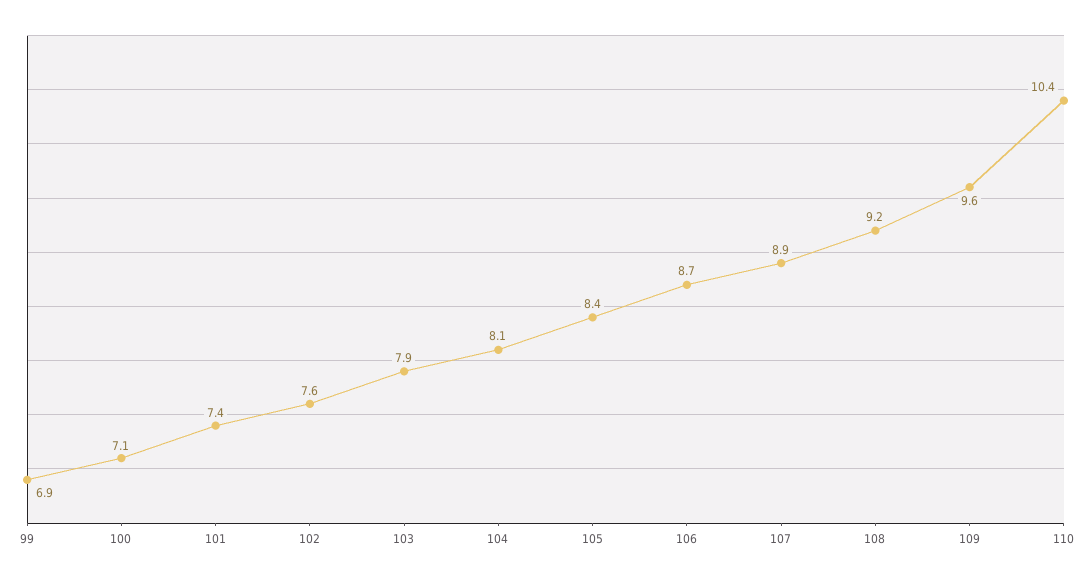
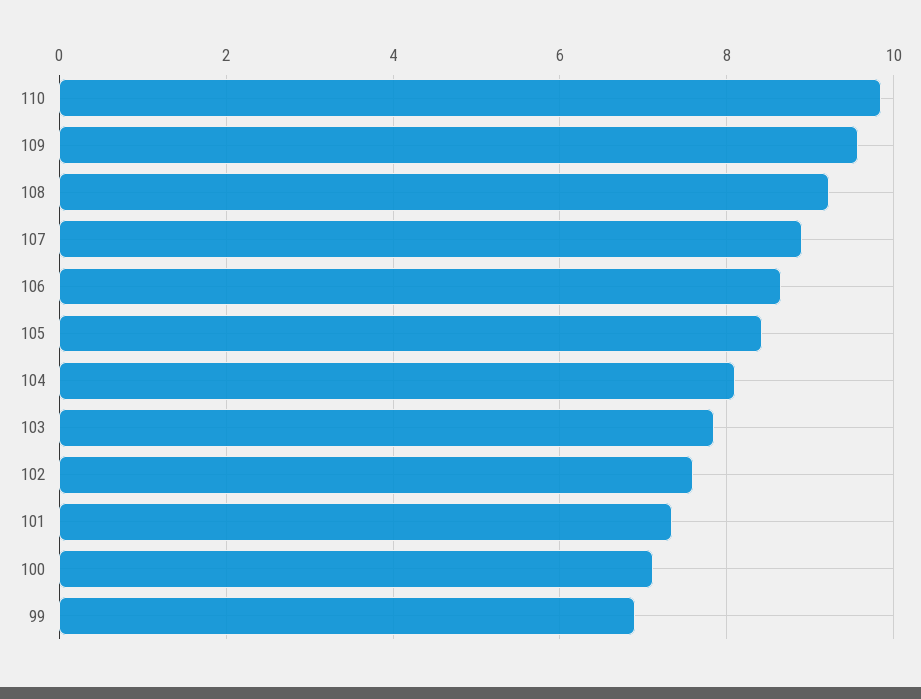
110: 10.4 -> 9.8

